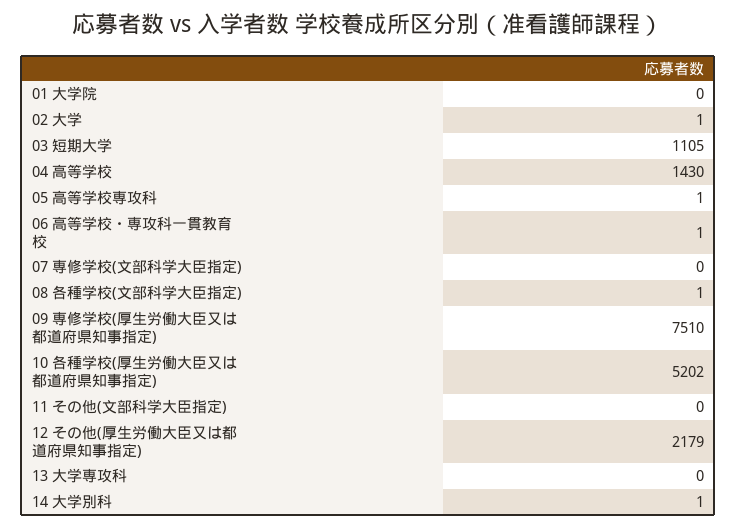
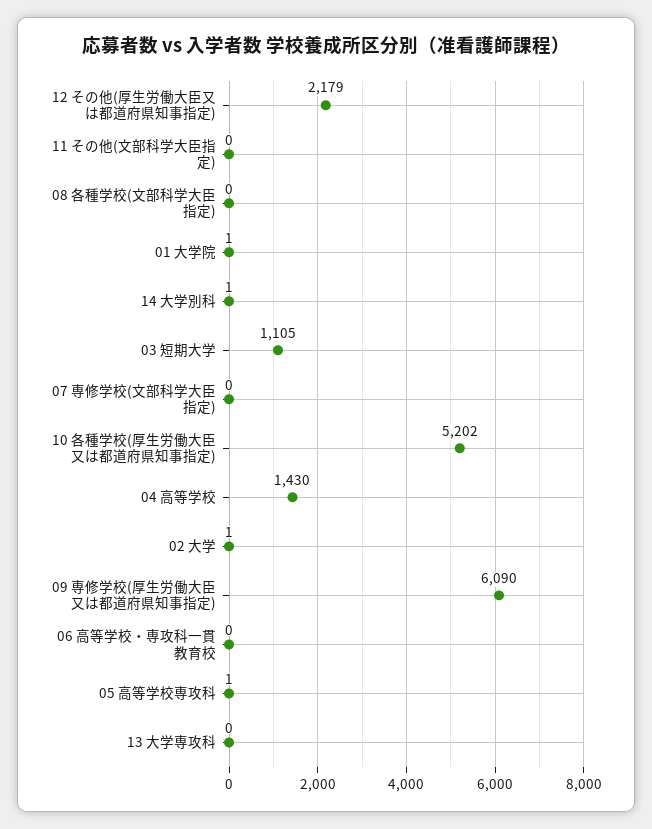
01 大学院: 0 -> 1
06 高等学校・専攻科一貫教育校: 1 -> 0
08 各種学校(文部科学大臣指定): 1 -> 0
09 専修学校(厚生労働大臣又は都道府県知事指定): 7510 -> 6090

